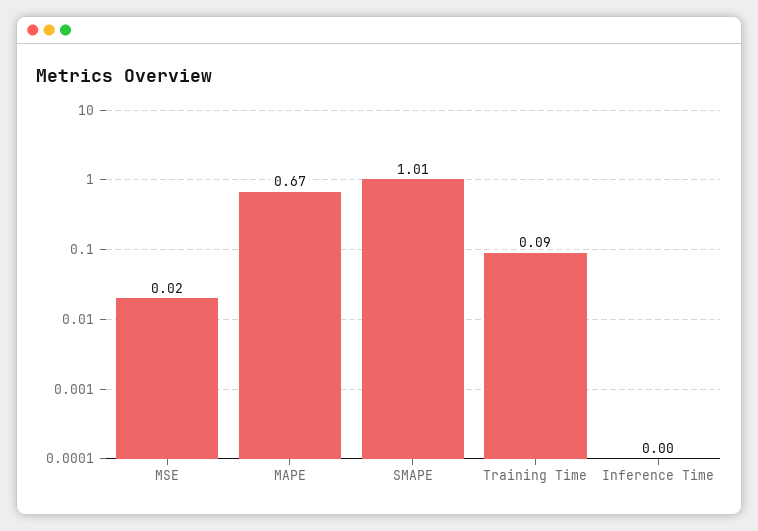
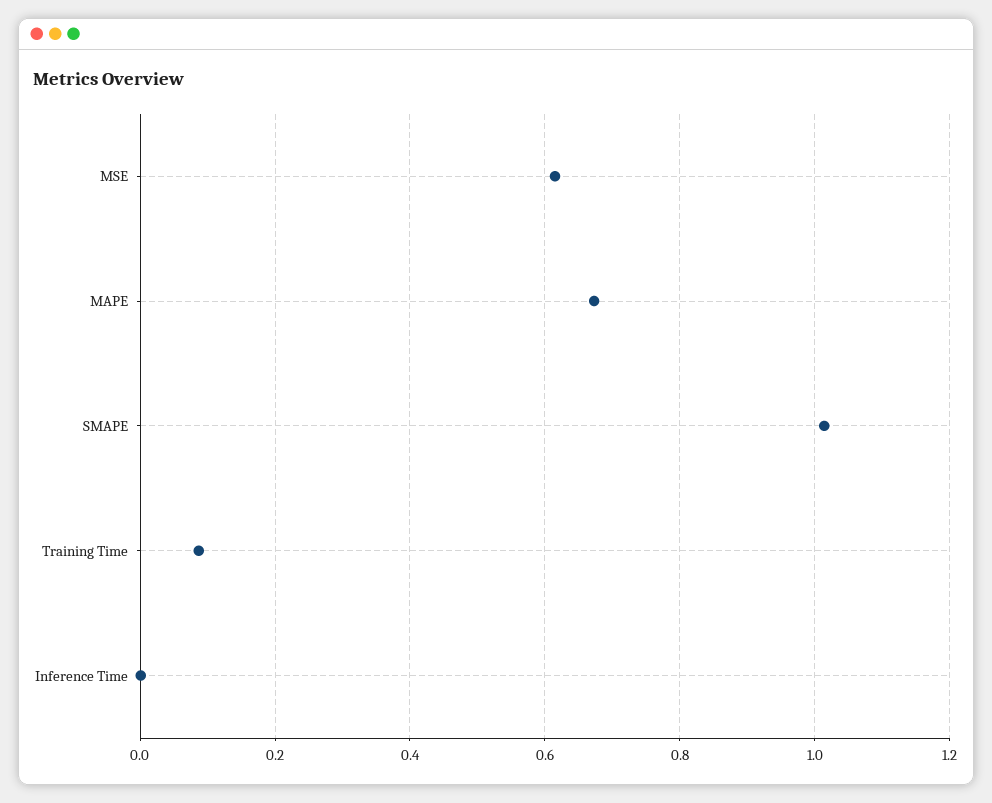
MSE: 0.02 -> 0.62

